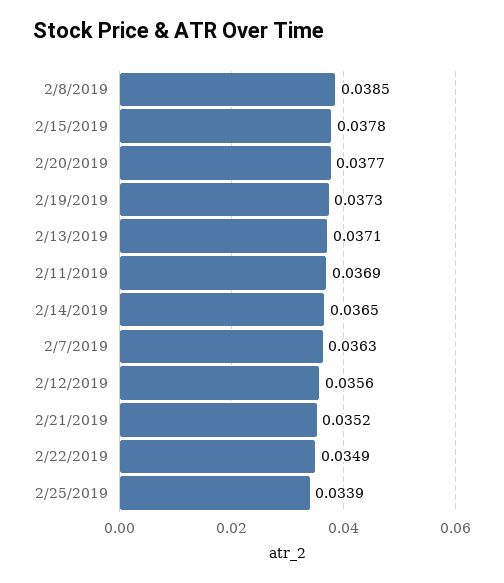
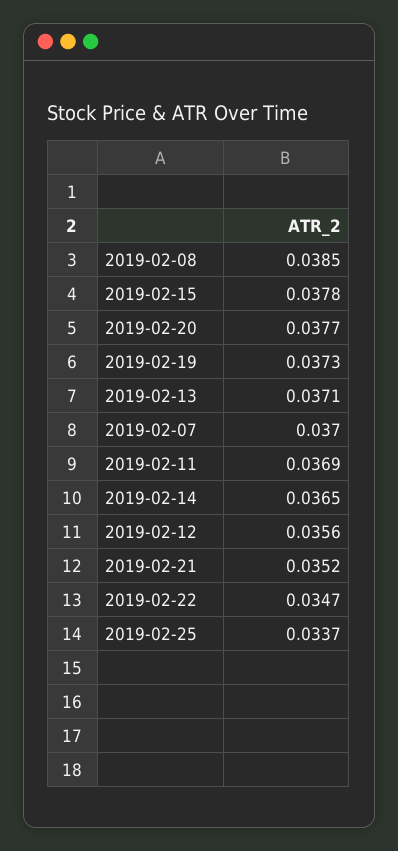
2/7/2019: 0.0363 -> 0.037
2/22/2019: 0.0349 -> 0.0347
2/25/2019: 0.0339 -> 0.0337

